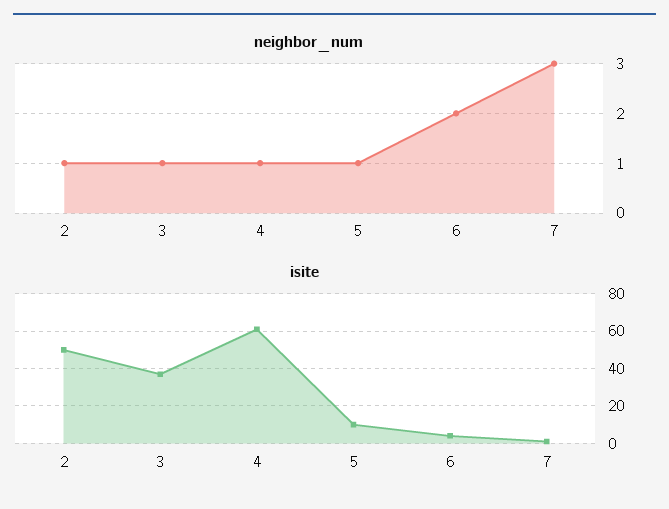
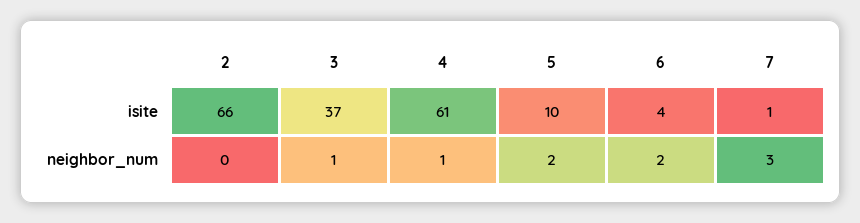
neighbor_num, 2: 1 -> 0
neighbor_num, 5: 1 -> 2
isite, 2: 50 -> 66

